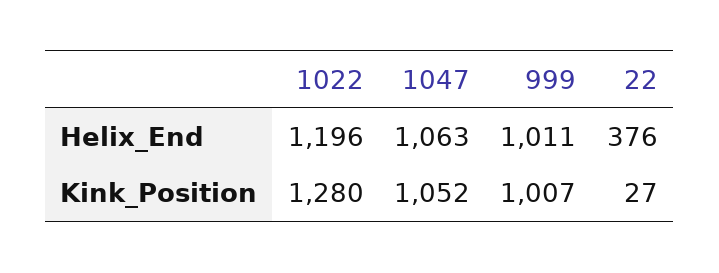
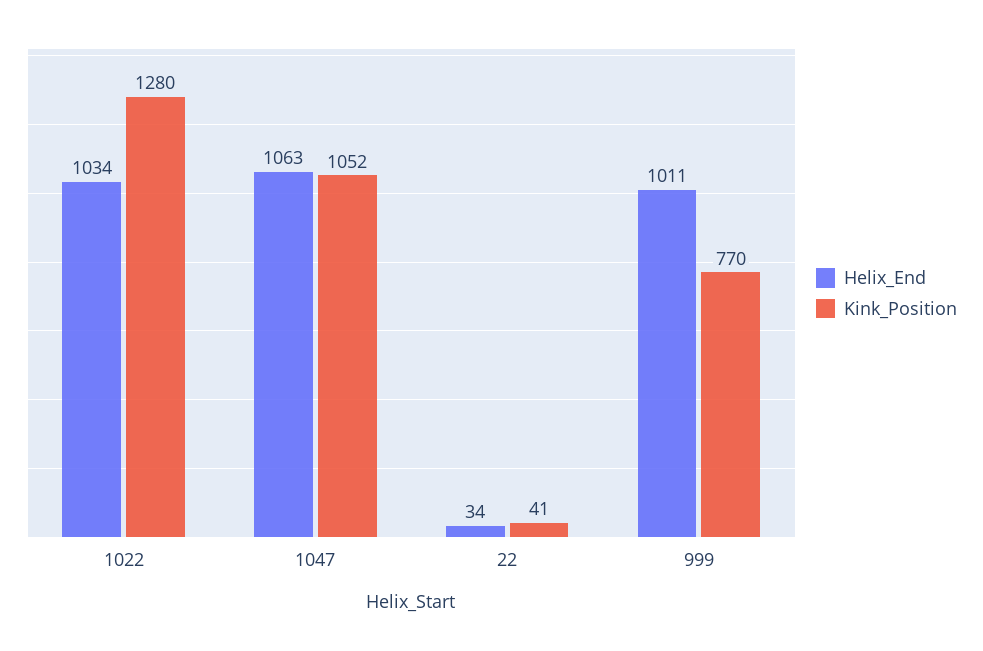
Helix_End, 1022: 1196 -> 1034
Helix_End, 22: 376 -> 34
Kink_Position, 999: 1007 -> 770
Kink_Position, 22: 27 -> 41

